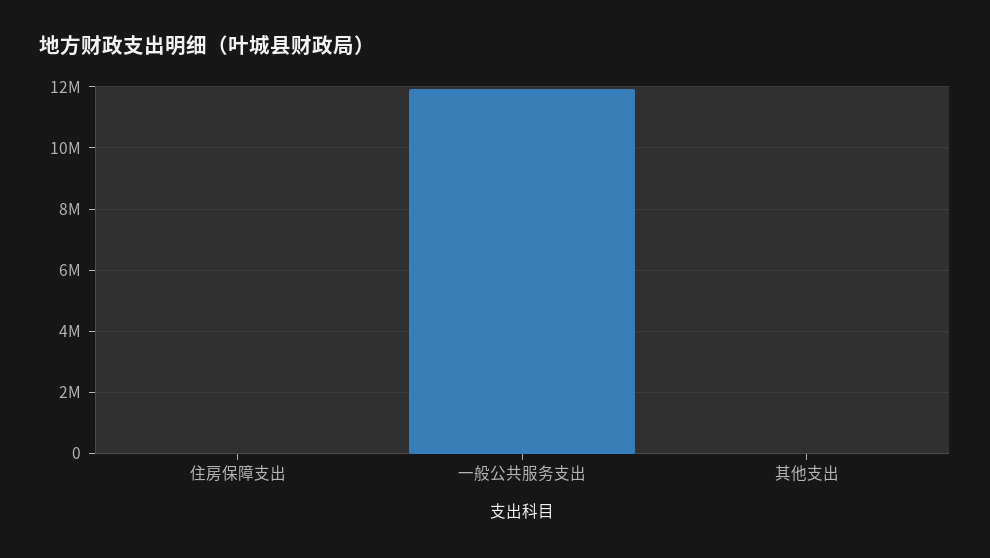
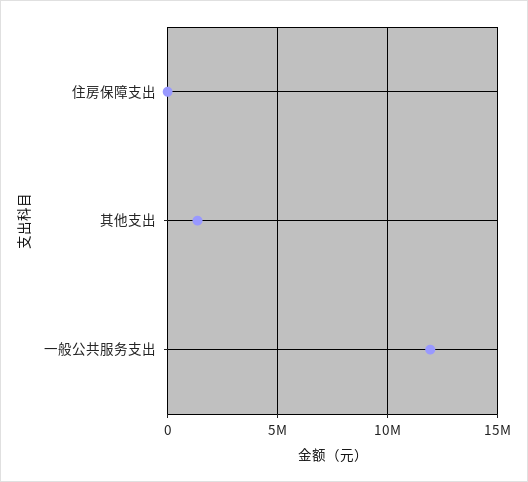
其他支出: 0 -> 1500000

